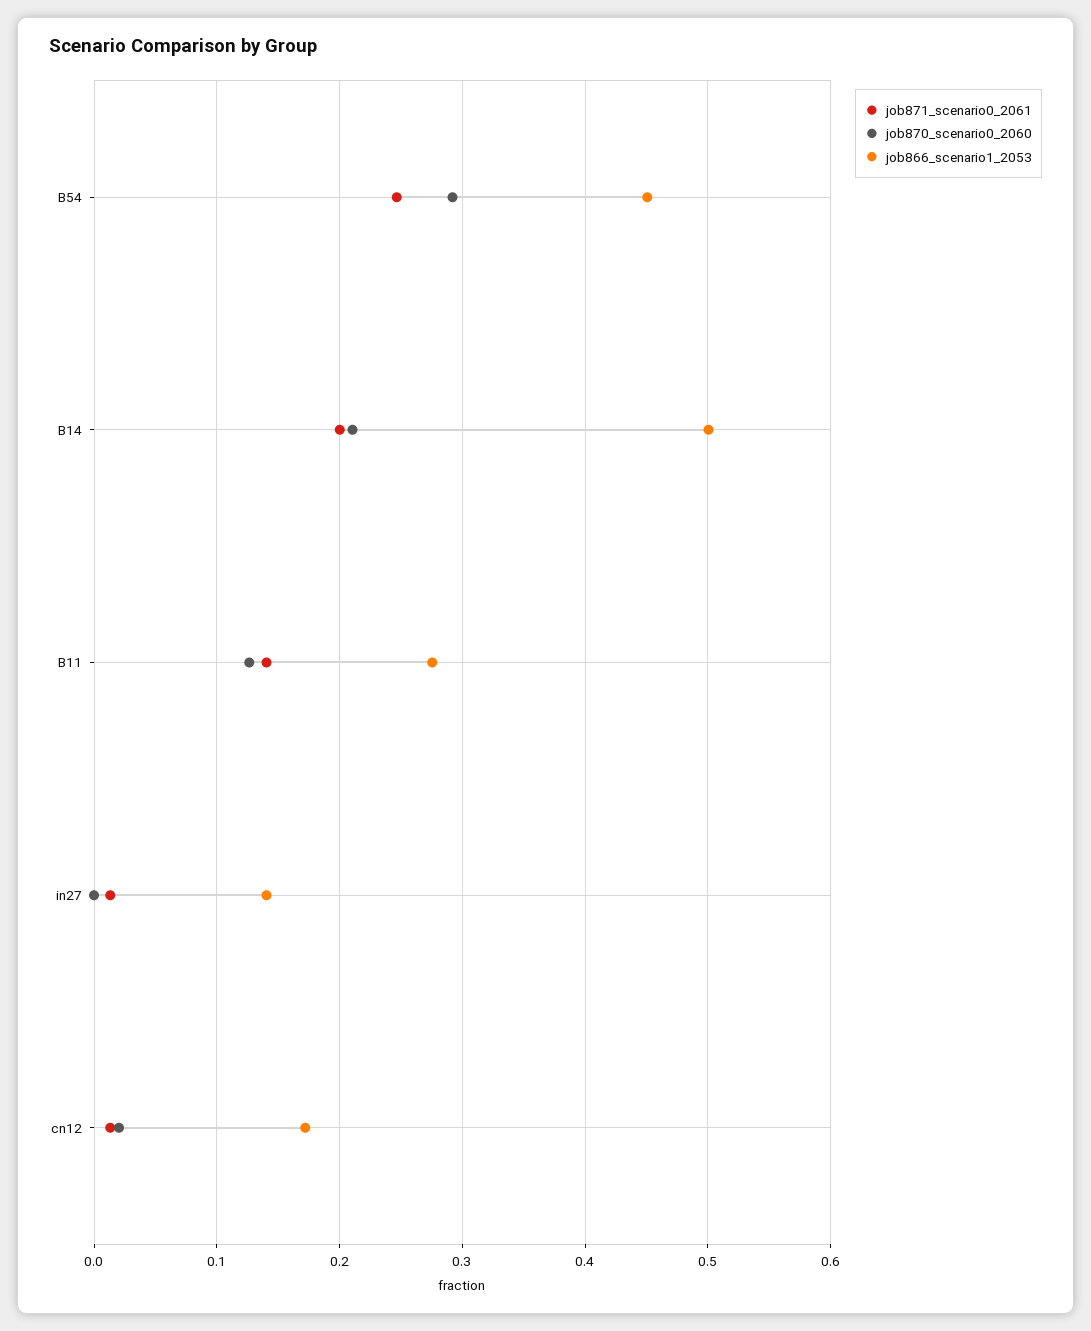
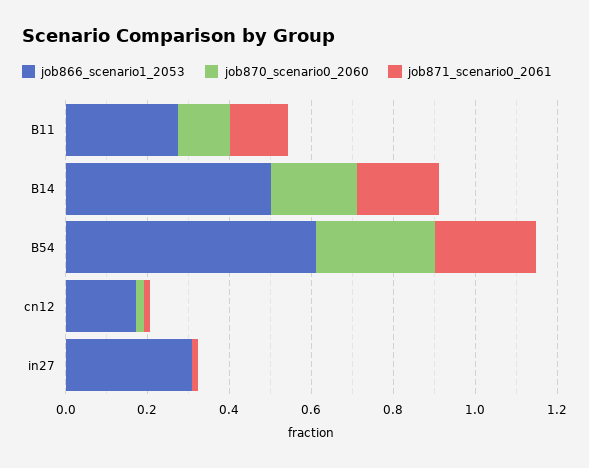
job866_scenario1_2053, B54: 0.45 -> 0.6
job866_scenario1_2053, in27: 0.14 -> 0.3

